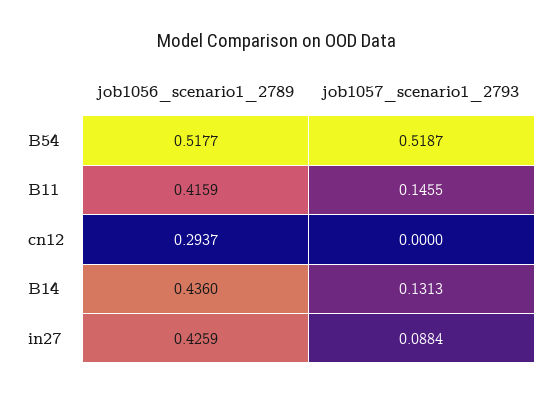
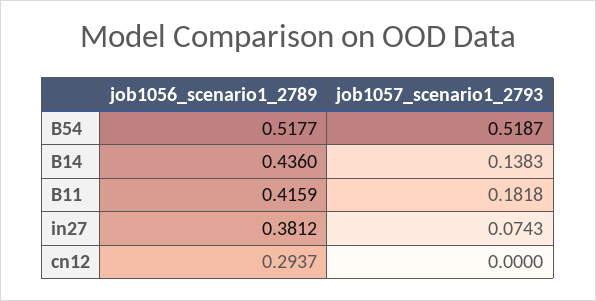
job1057_scenario1_2793, B11: 0.1455 -> 0.1818
job1057_scenario1_2793, B14: 0.1313 -> 0.1383
job1056_scenario1_2789, in27: 0.4259 -> 0.3812
job1057_scenario1_2793, in27: 0.0884 -> 0.0743

